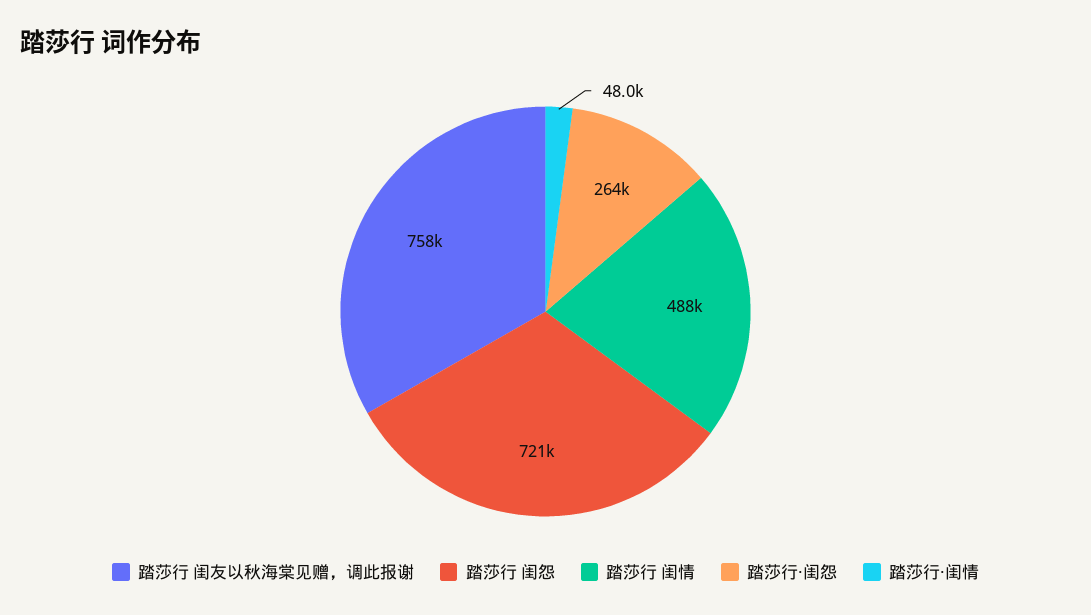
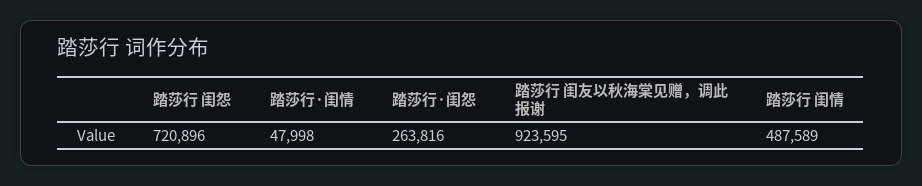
踏莎行 闺友以秋海棠见赠，调此报谢: 758000 -> 923595

